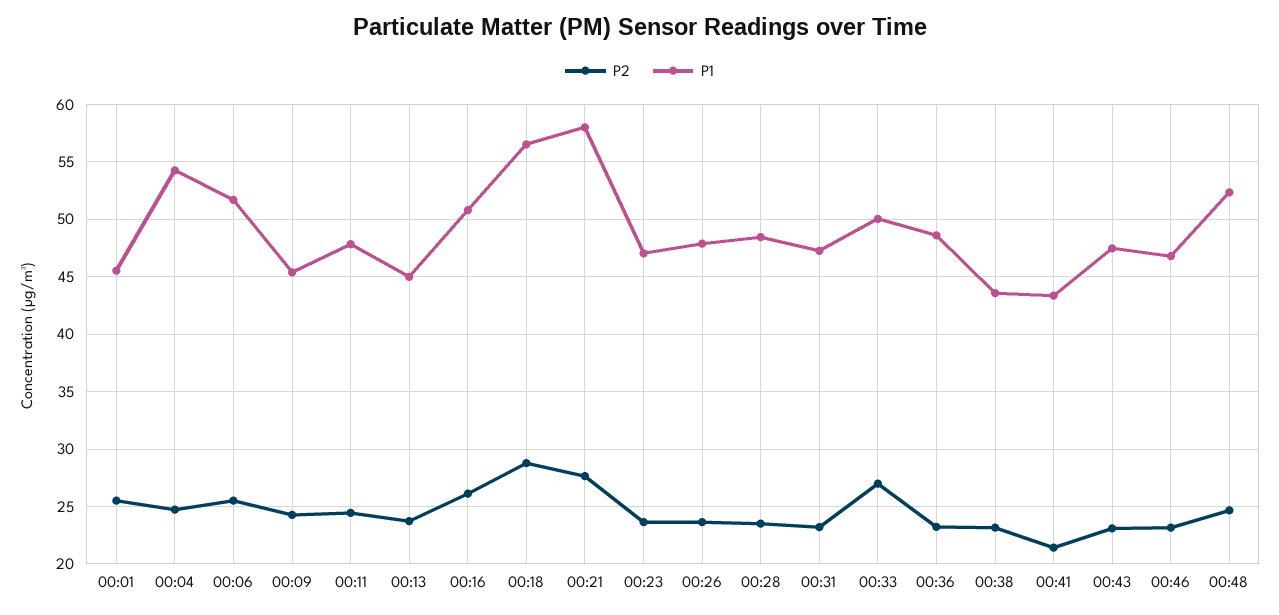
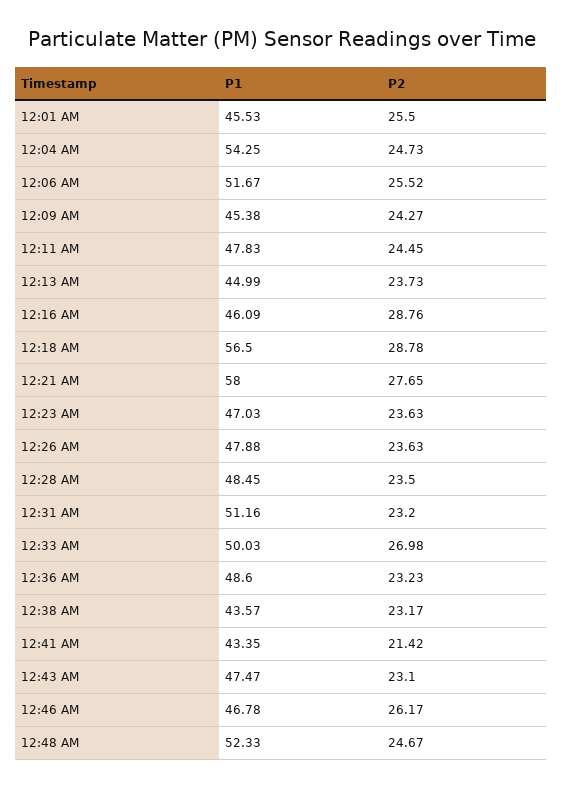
P2, 00:16: 26 -> 28.76
P1, 00:16: 51 -> 46.09
P1, 00:31: 47 -> 51.16
P2, 00:46: 23 -> 26.17

